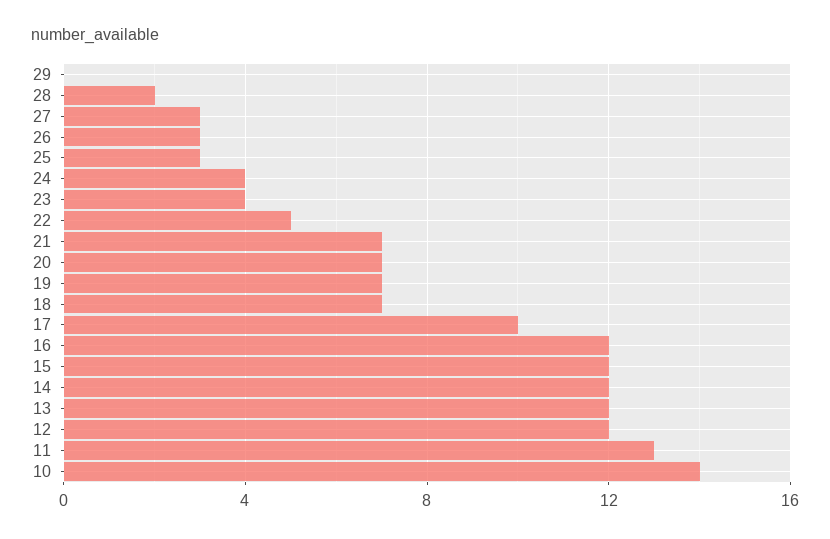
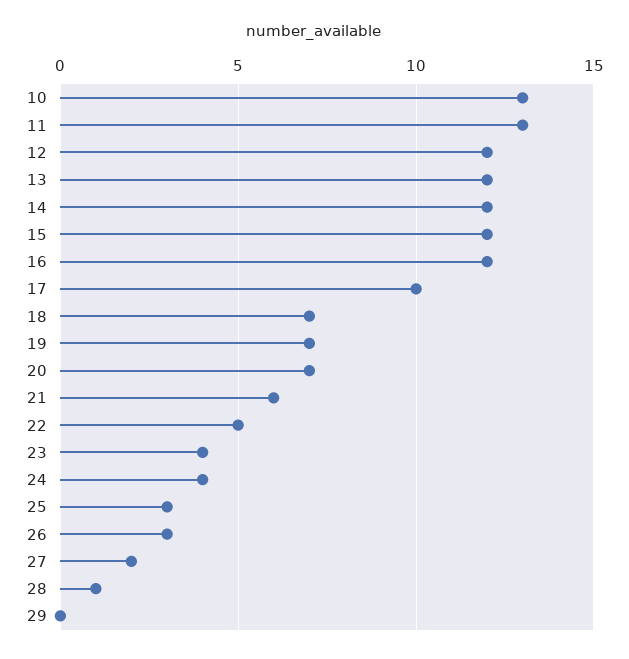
28: 2 -> 1
27: 3 -> 2
21: 7 -> 6
10: 14 -> 13

